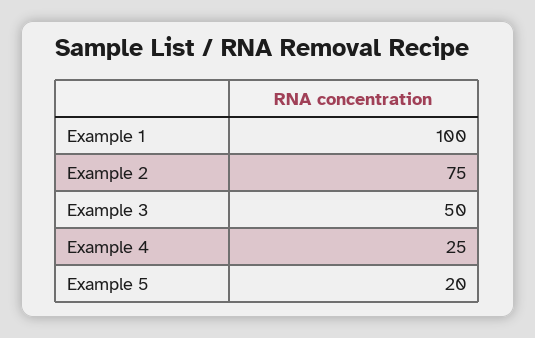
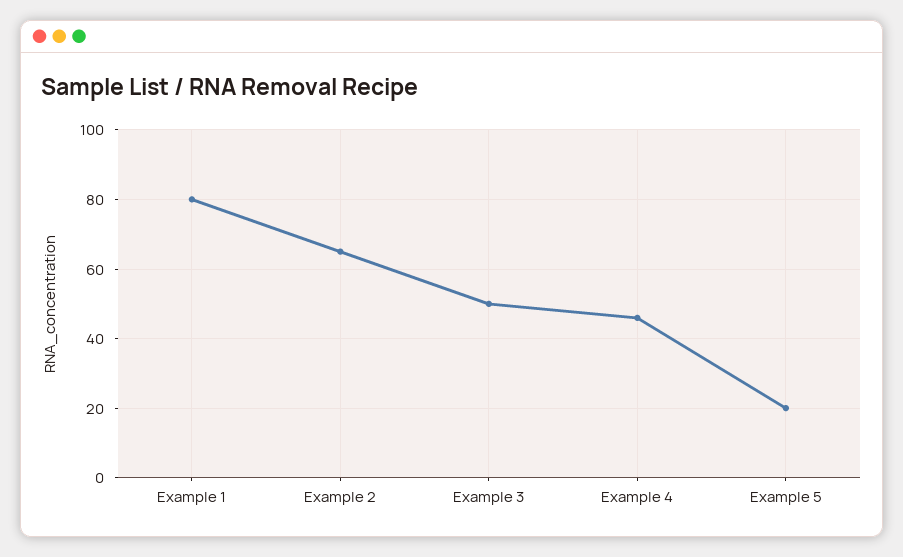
Example 1: 100 -> 80
Example 2: 75 -> 65
Example 4: 25 -> 45

